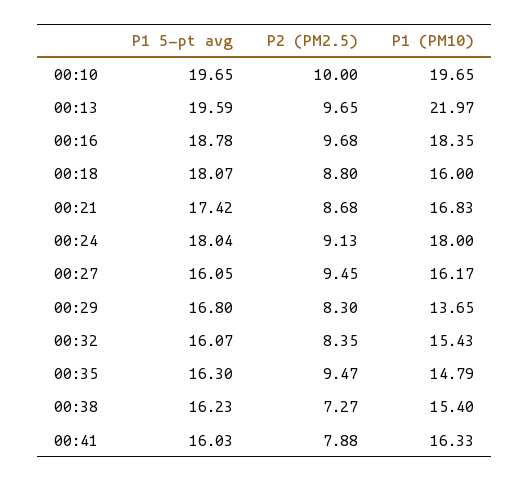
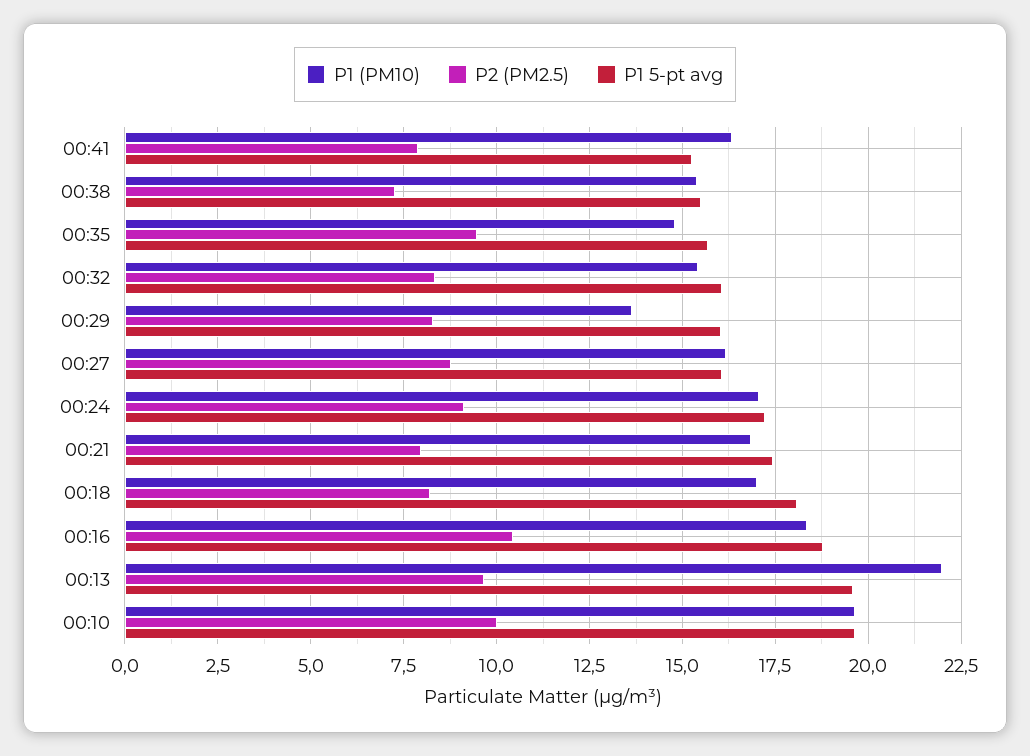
P2 (PM2.5), 00:16: 9.68 -> 10.5
P2 (PM2.5), 00:18: 8.8 -> 8.25
P1 (PM10), 00:18: 16 -> 17
P2 (PM2.5), 00:21: 8.68 -> 8
P1 5-pt avg, 00:24: 18.04 -> 17.25
P1 (PM10), 00:24: 18 -> 17
P2 (PM2.5), 00:27: 9.45 -> 8.75
P1 5-pt avg, 00:29: 16.8 -> 16
P1 5-pt avg, 00:35: 16.3 -> 15.75
P1 5-pt avg, 00:38: 16.23 -> 15.5
P1 5-pt avg, 00:41: 16.03 -> 15.25

